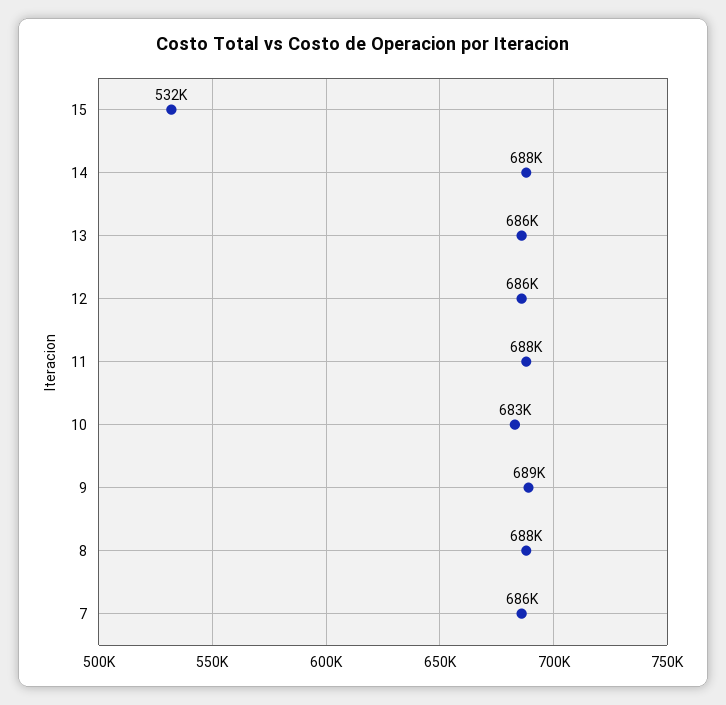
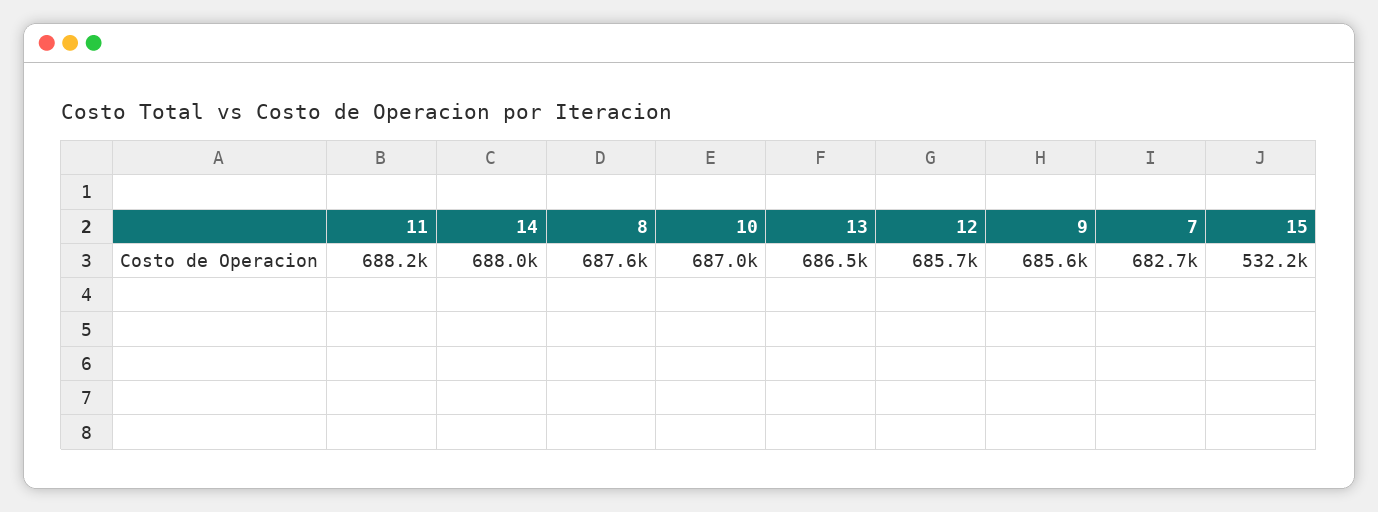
10: 683000 -> 687000
9: 689000 -> 685600
7: 686000 -> 682700

